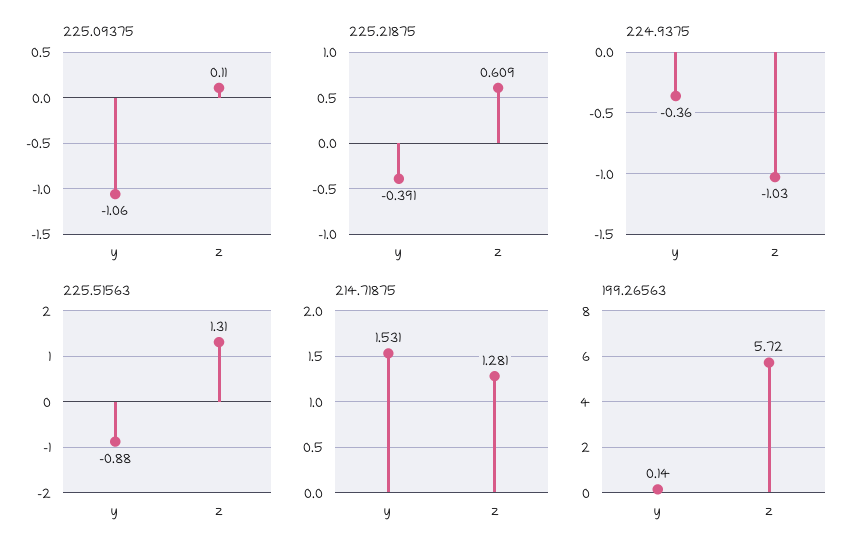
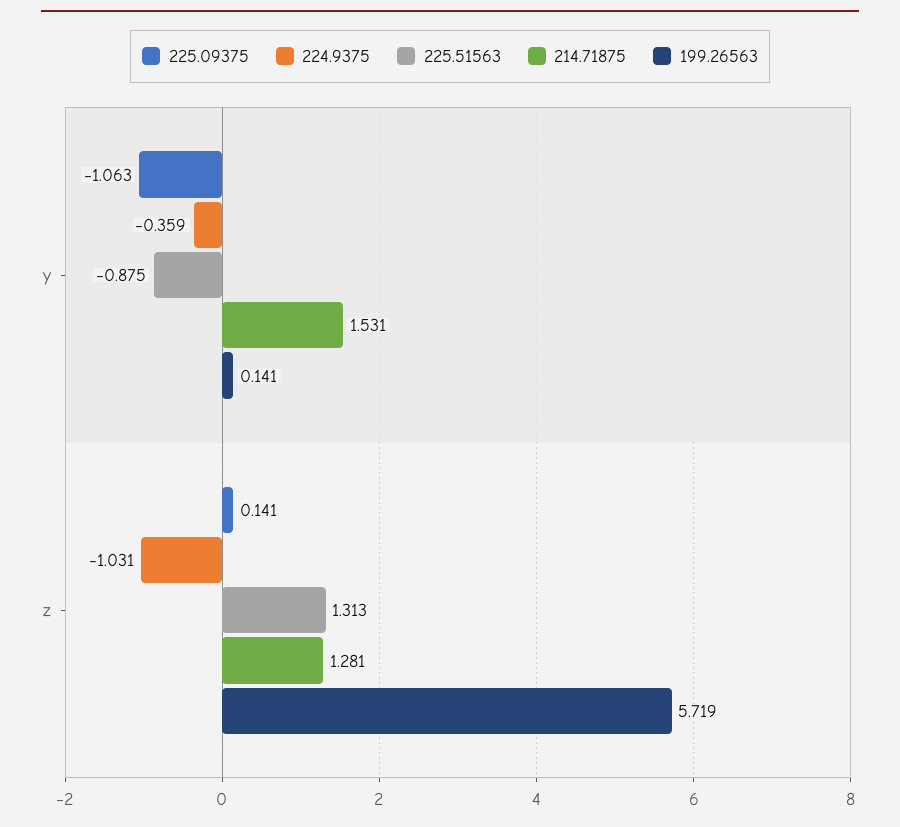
225.09375, z: 0.11 -> 0.141
225.21875, y: -0.391 -> none
225.21875, z: 0.609 -> none

